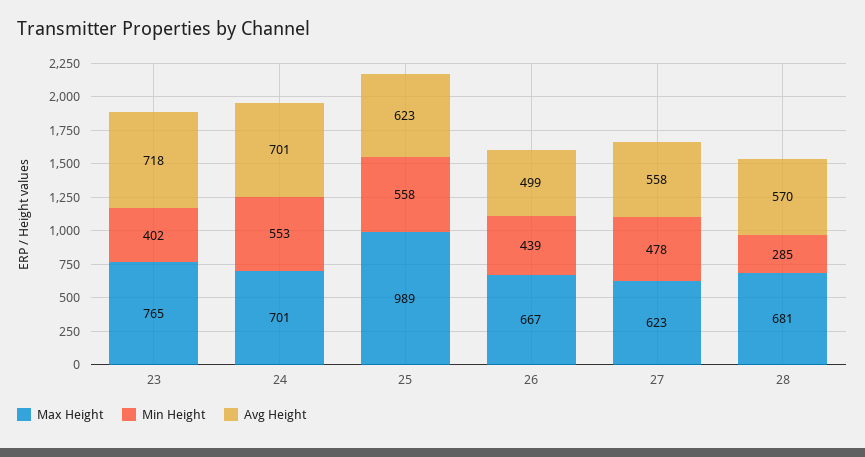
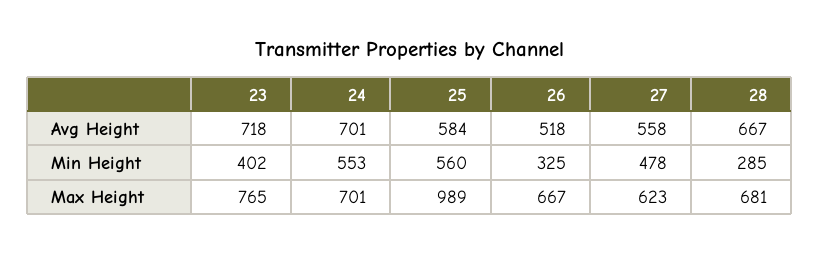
Min Height, 25: 558 -> 560
Avg Height, 25: 623 -> 584
Min Height, 26: 439 -> 325
Avg Height, 26: 499 -> 518
Avg Height, 28: 570 -> 667

